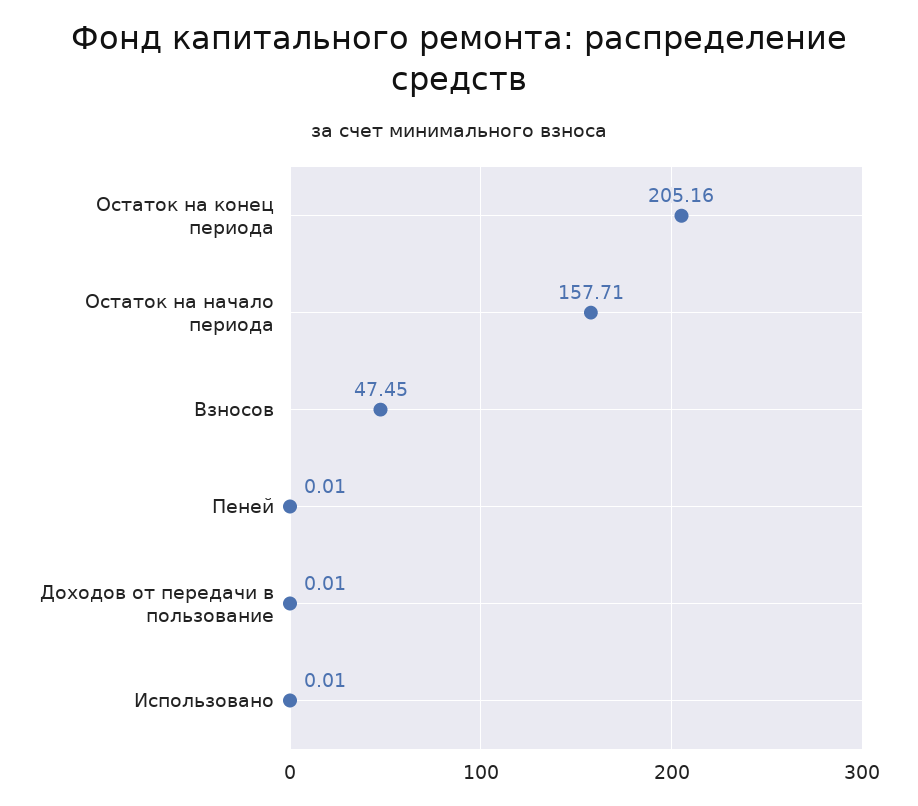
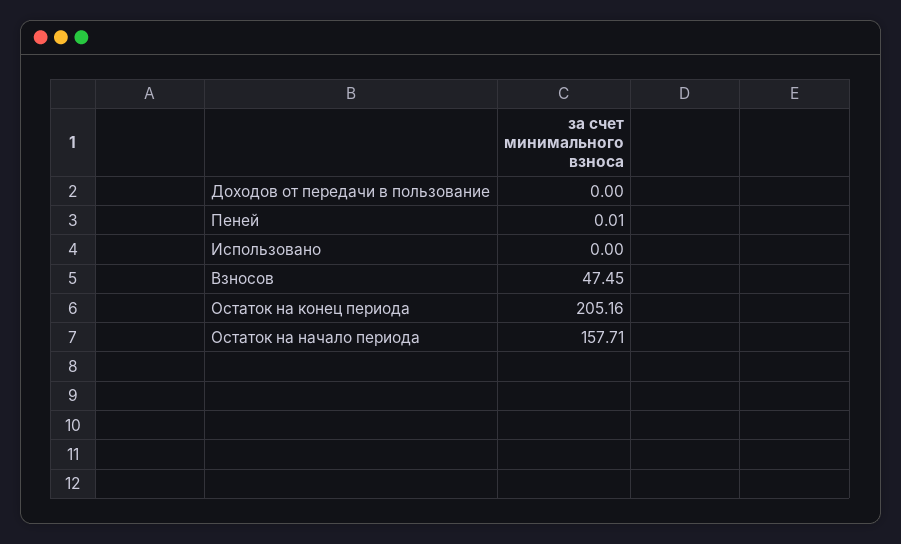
Доходов от передачи в пользование: 0.01 -> 0
Использовано: 0.01 -> 0

